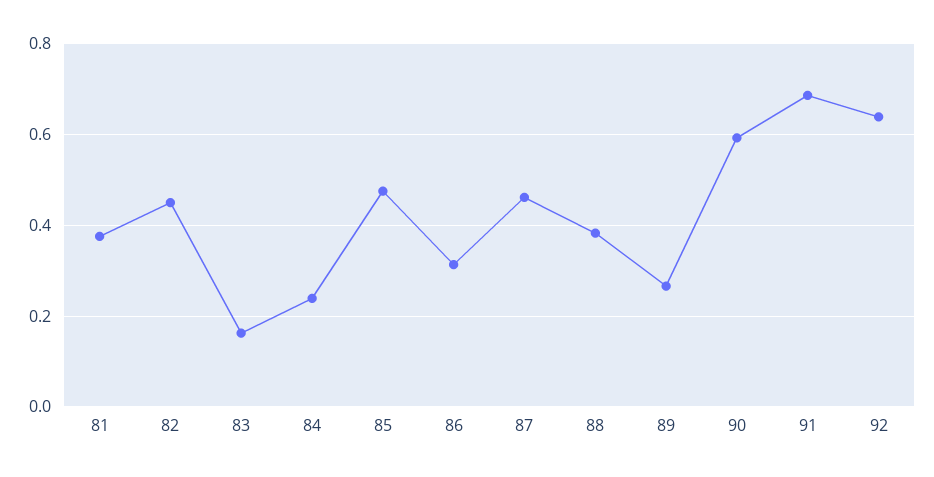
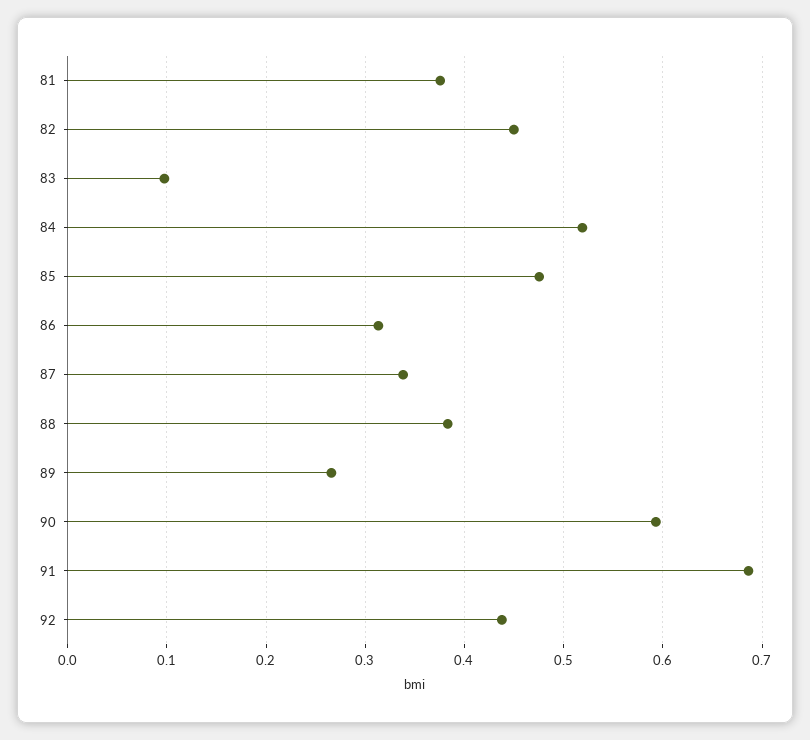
83: 0.16 -> 0.1
84: 0.24 -> 0.52
87: 0.46 -> 0.34
92: 0.64 -> 0.44

